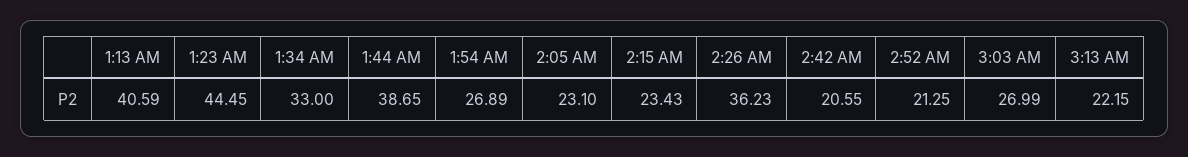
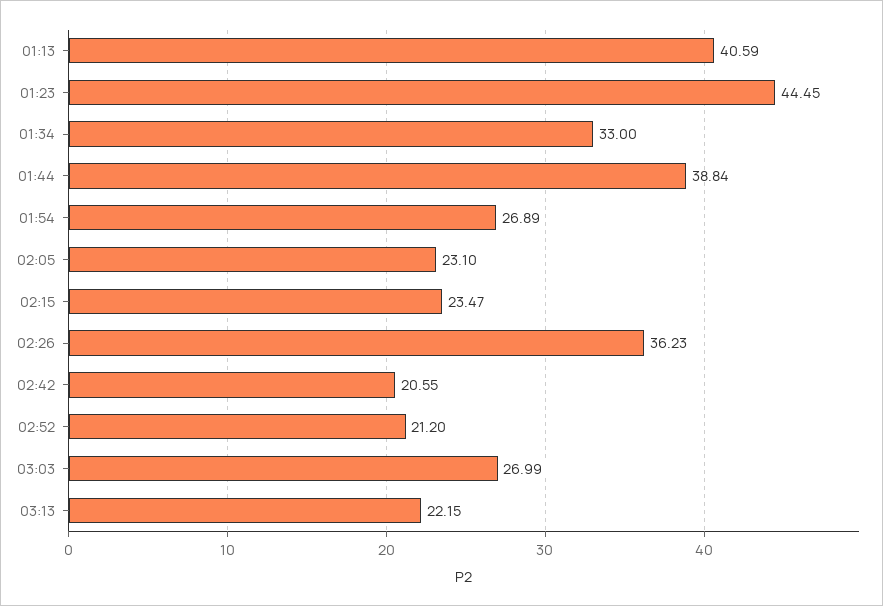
1:44 AM: 38.65 -> 38.84
2:15 AM: 23.43 -> 23.47
2:52 AM: 21.25 -> 21.2

